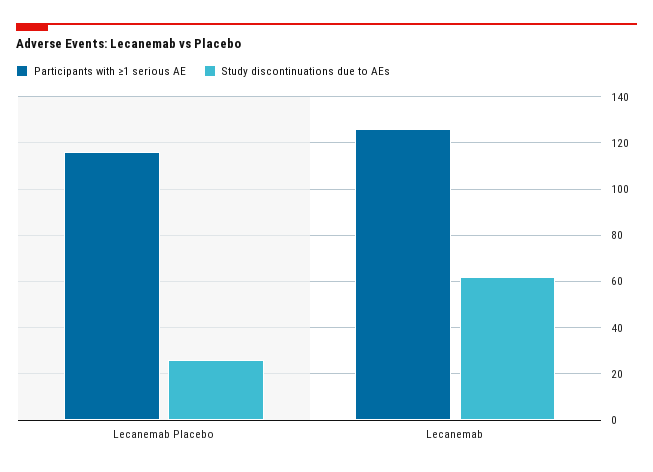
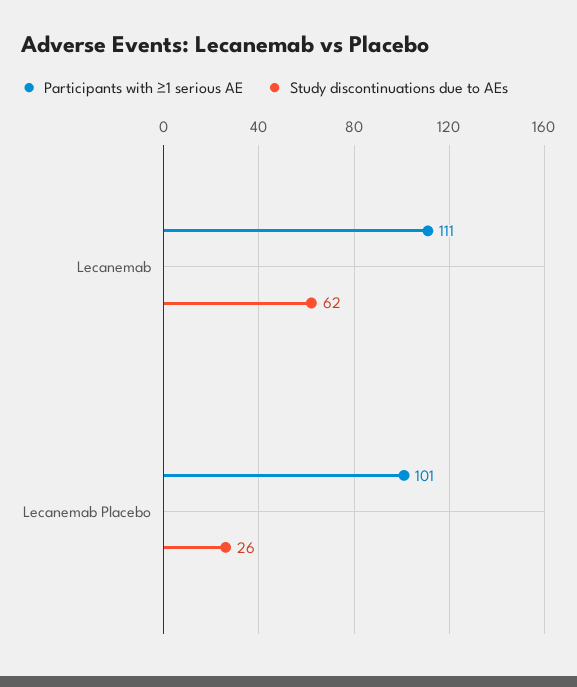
Participants with ≥1 serious AE, Lecanemab Placebo: 115 -> 101
Participants with ≥1 serious AE, Lecanemab: 125 -> 111

